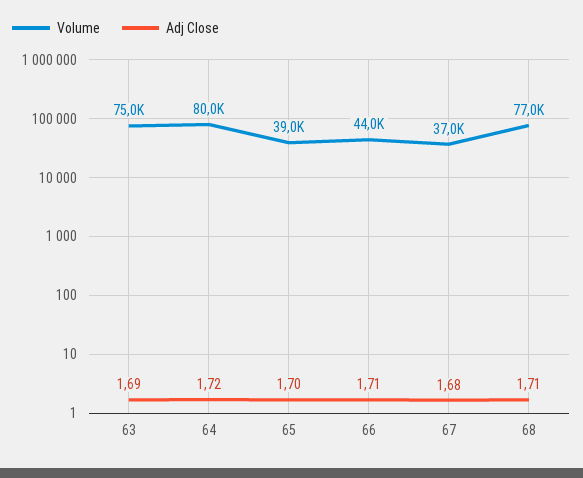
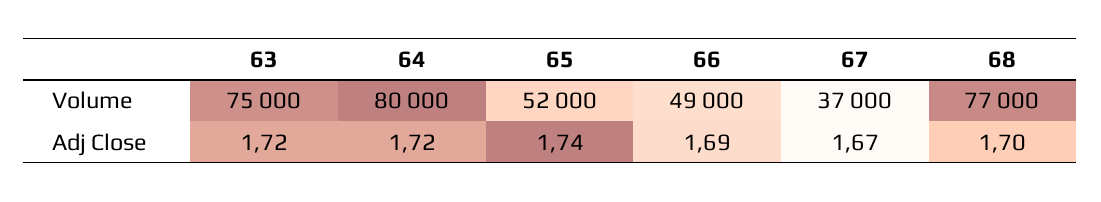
Adj Close, 63: 1.69 -> 1.72
Volume, 65: 39000 -> 52000
Adj Close, 65: 1.7 -> 1.74
Volume, 66: 44000 -> 49000
Adj Close, 66: 1.71 -> 1.69
Adj Close, 67: 1.68 -> 1.67
Adj Close, 68: 1.71 -> 1.7

